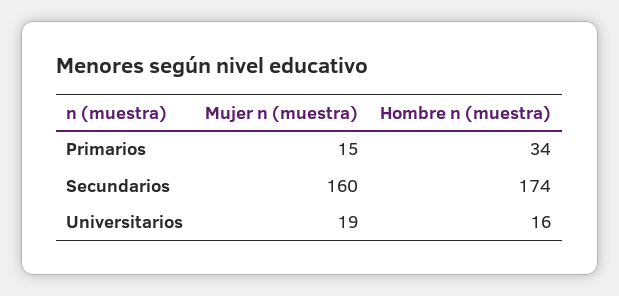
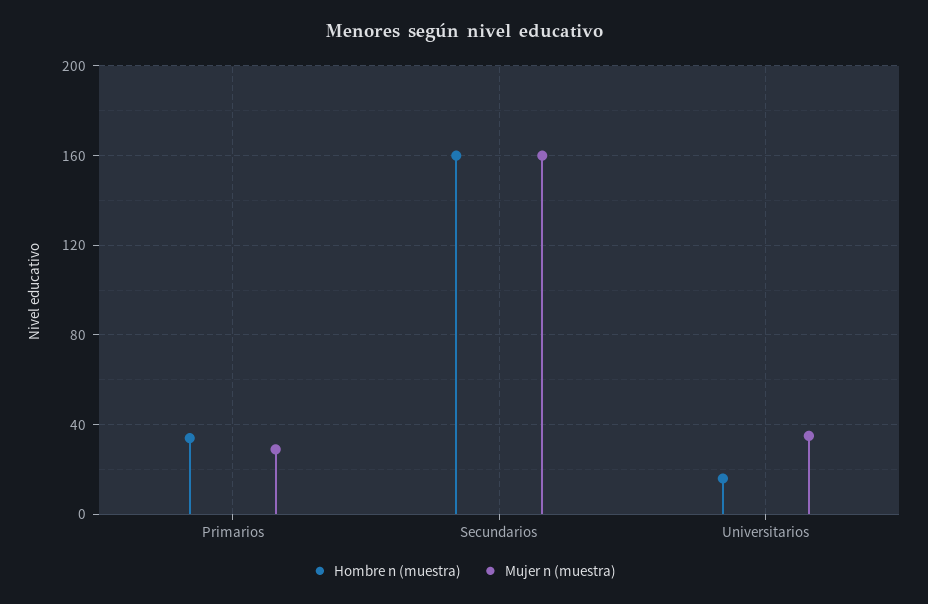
Mujer n (muestra), Primarios: 15 -> 30
Hombre n (muestra), Secundarios: 174 -> 160
Mujer n (muestra), Universitarios: 19 -> 35

